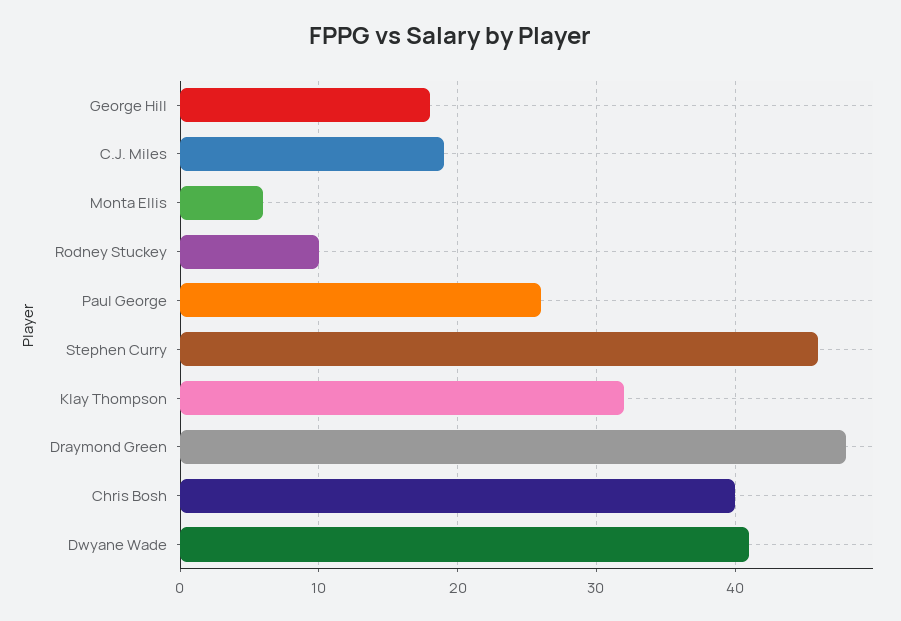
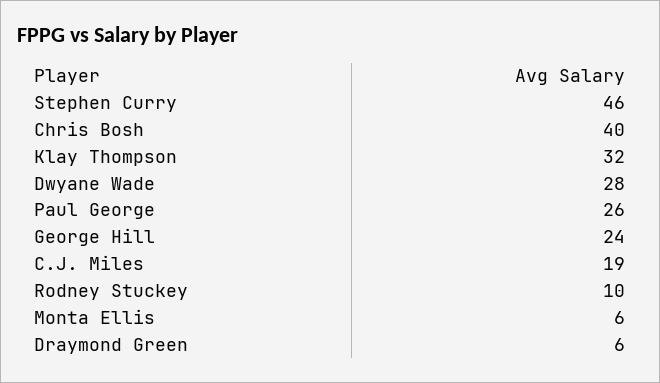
George Hill: 18 -> 24
Draymond Green: 48 -> 6
Dwyane Wade: 41 -> 28

